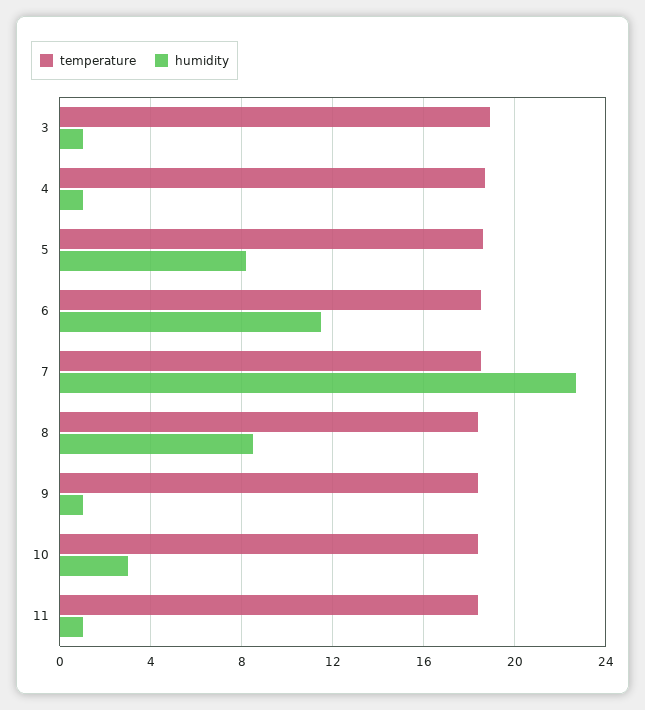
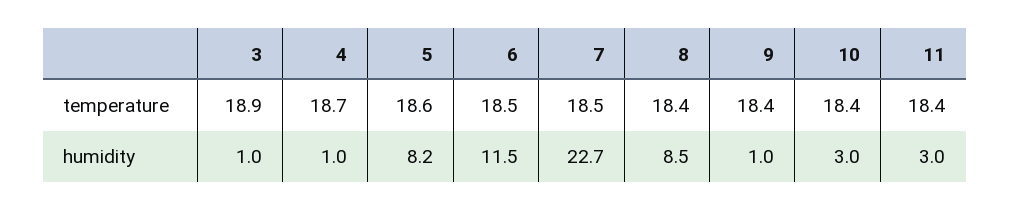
humidity, 11: 1 -> 3

